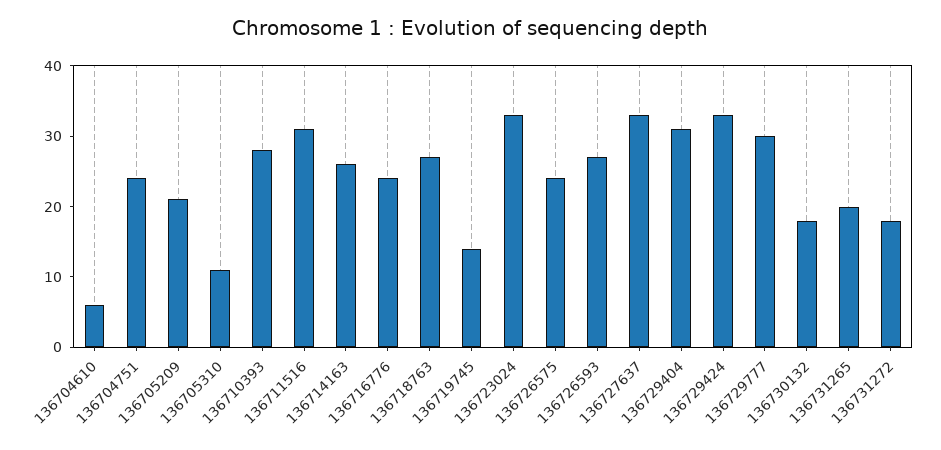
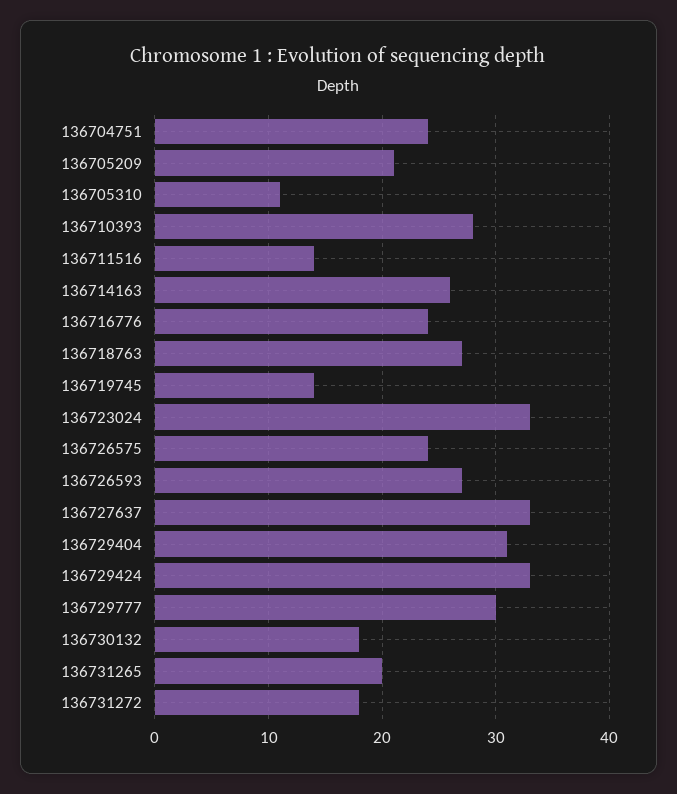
136704610: 5 -> none
136711516: 30 -> 14

